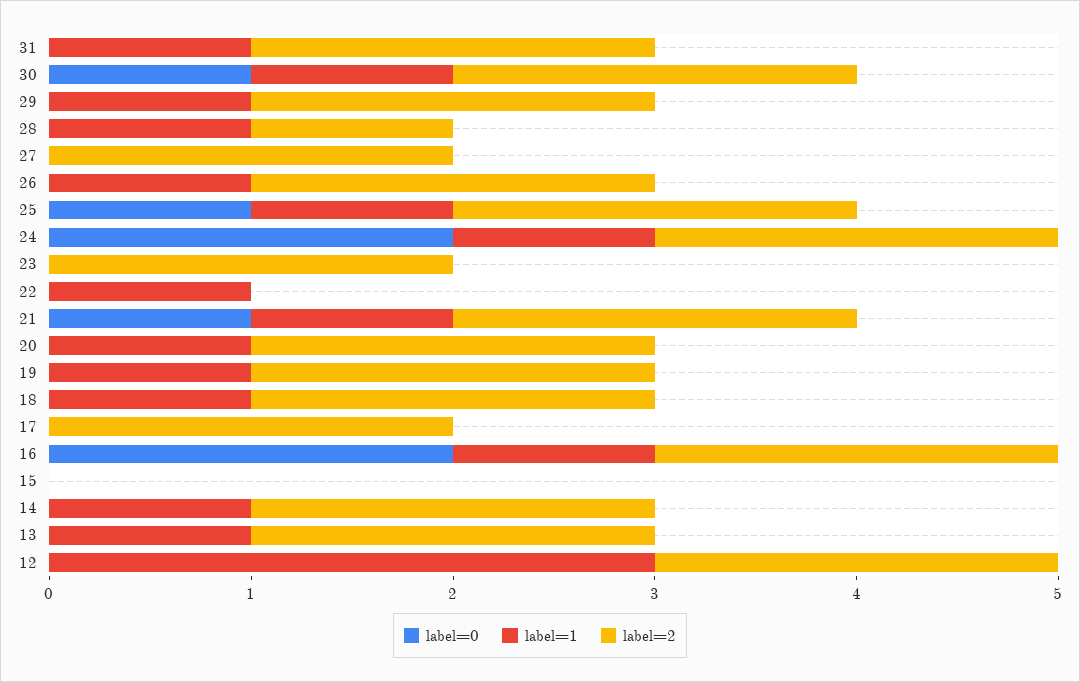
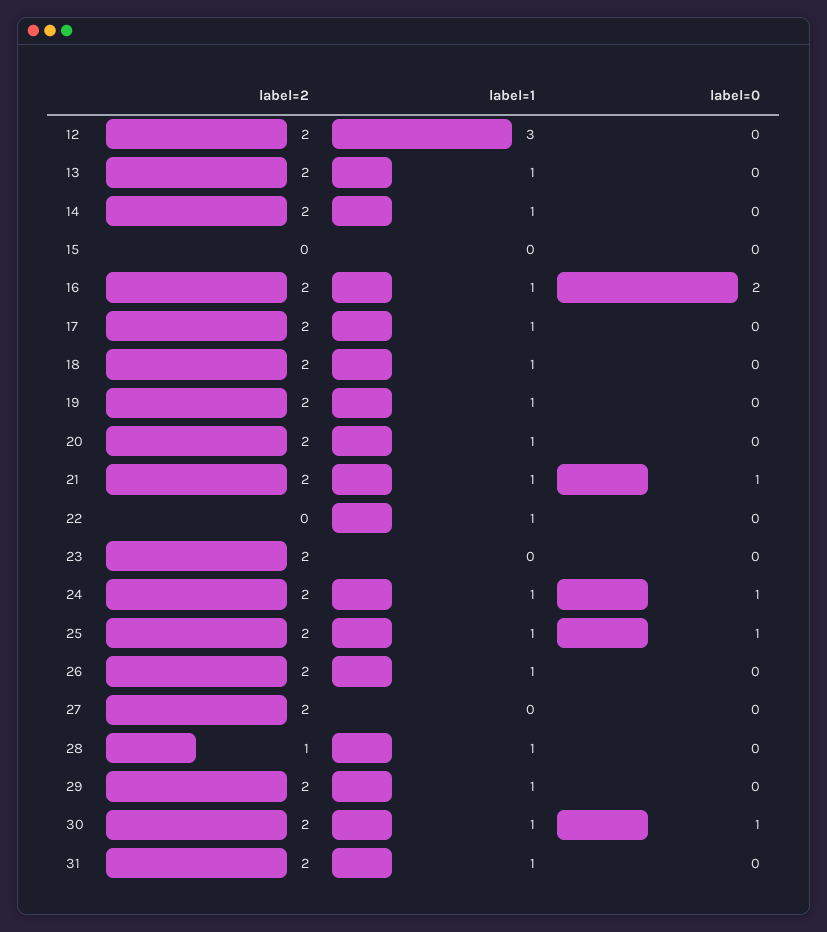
label=0, 24: 2 -> 1
label=1, 17: 0 -> 1

